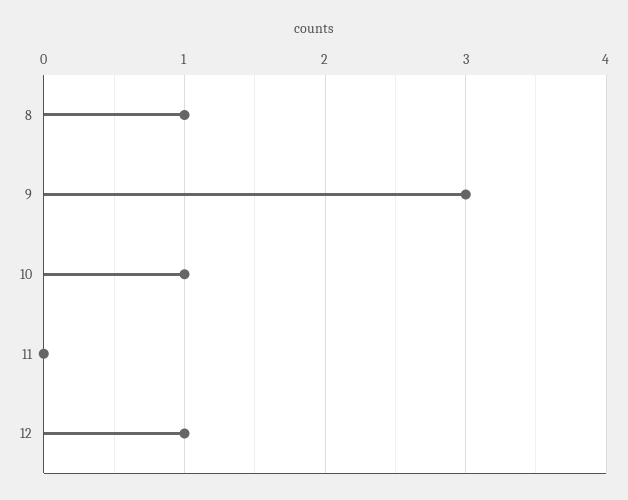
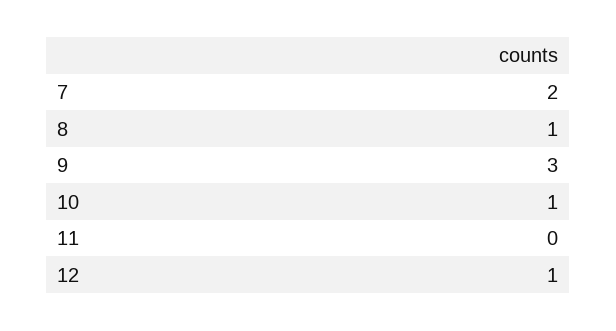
7: none -> 2

